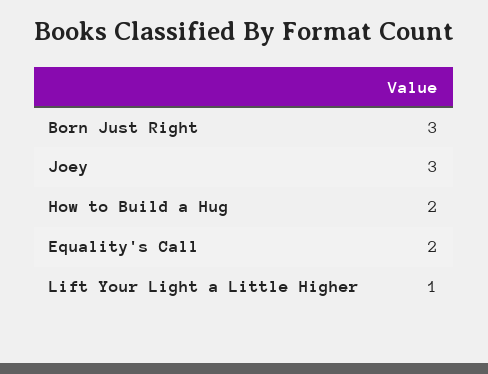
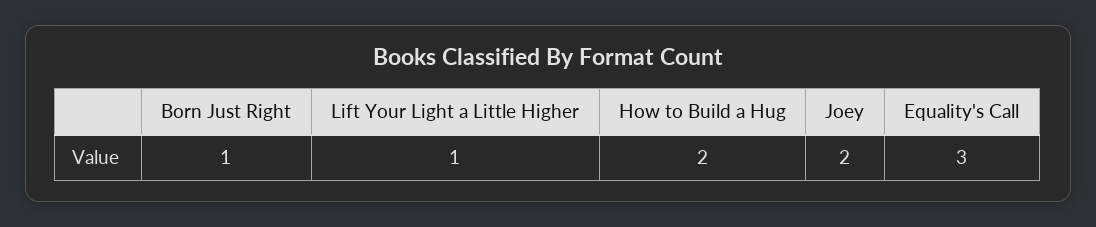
Born Just Right: 3 -> 1
Joey: 3 -> 2
Equality's Call: 2 -> 3

